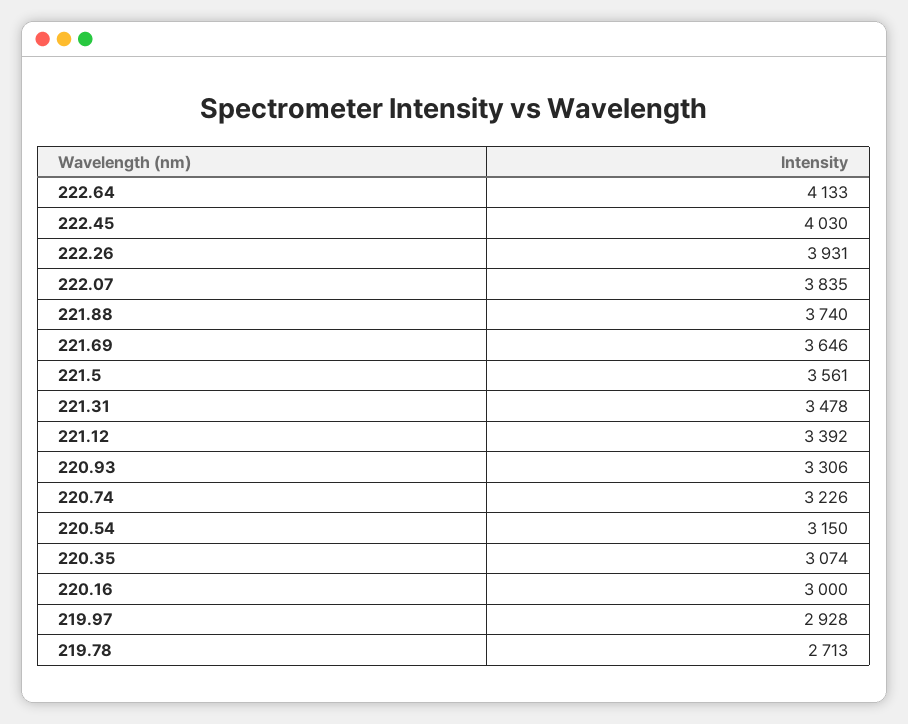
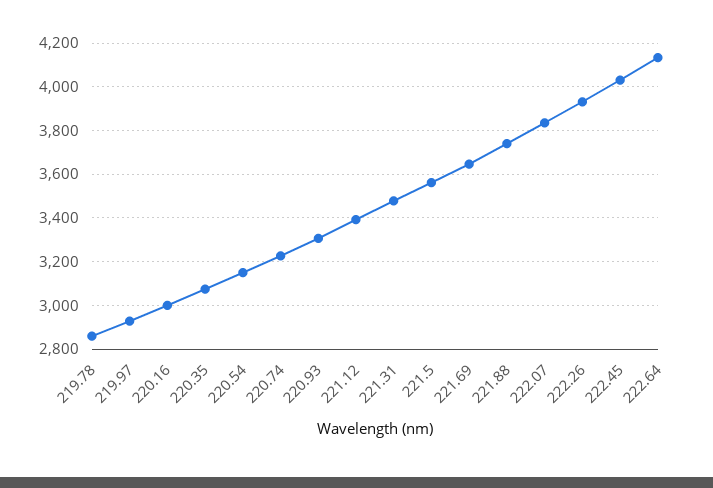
219.78: 2713 -> 2850

